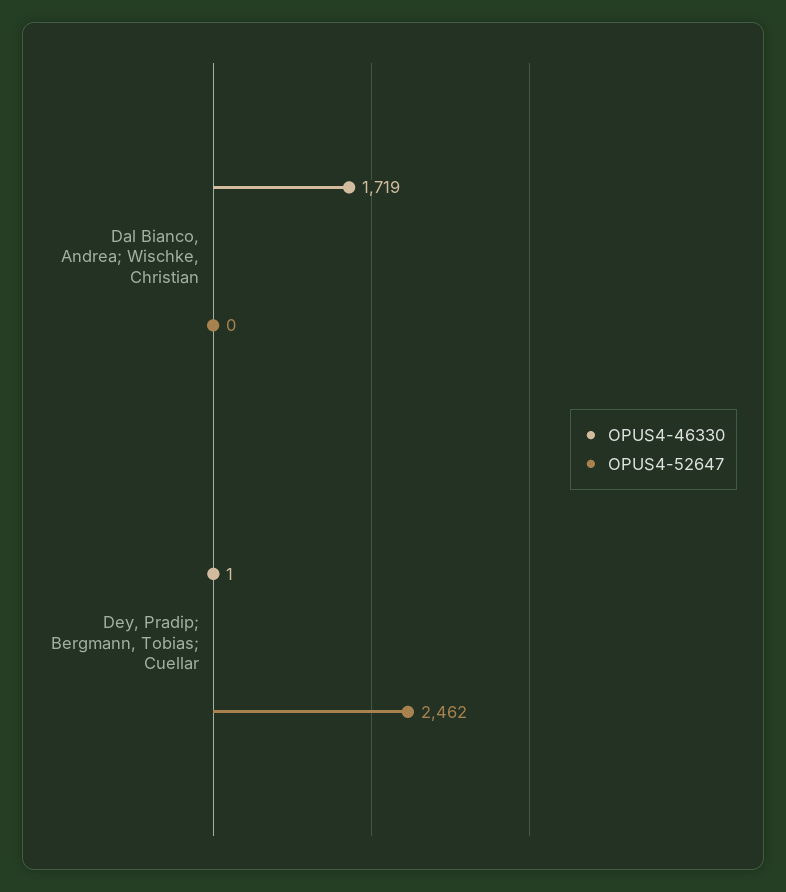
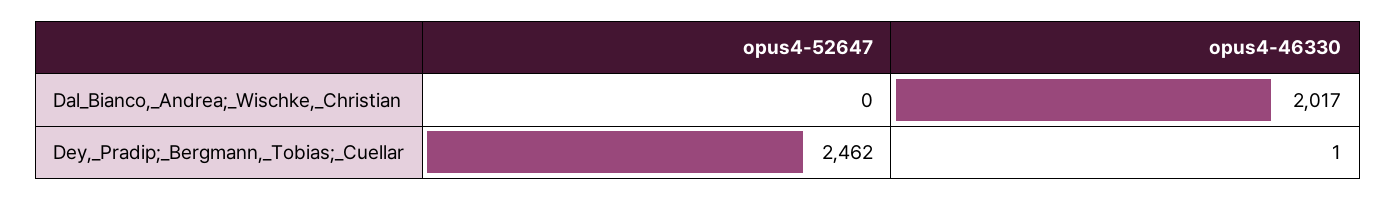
OPUS4-46330, Dal Bianco, Andrea; Wischke, Christian: 1719 -> 2017

